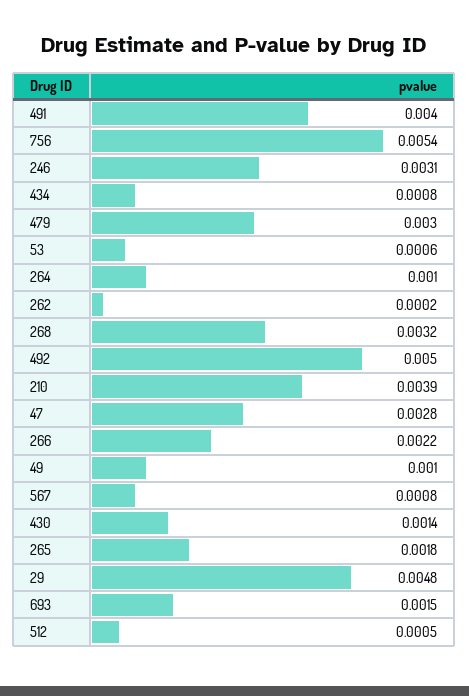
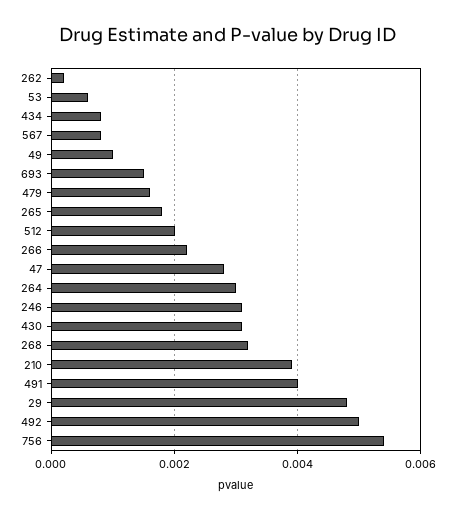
479: 0.003 -> 0.0015
264: 0.001 -> 0.003
430: 0.0014 -> 0.003
512: 0.0005 -> 0.002

